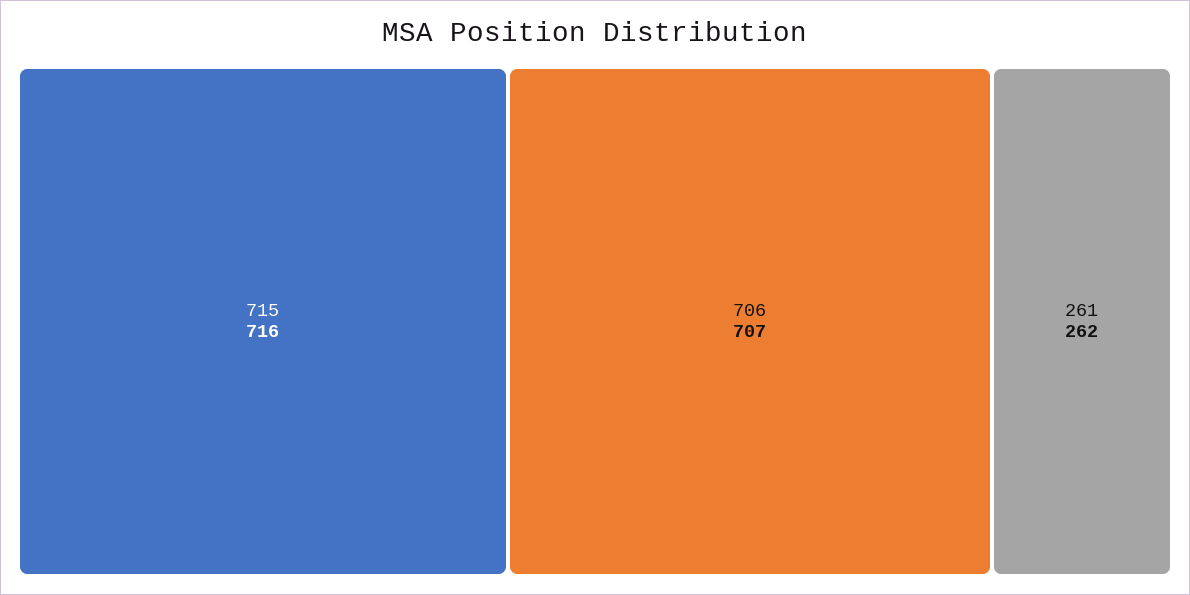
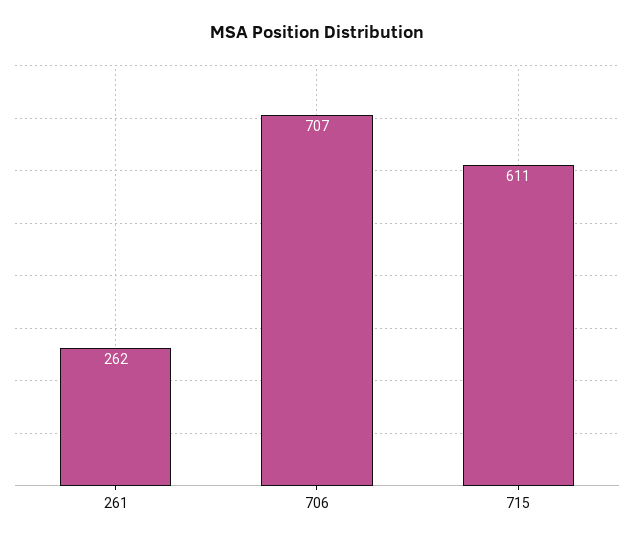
715: 716 -> 611

